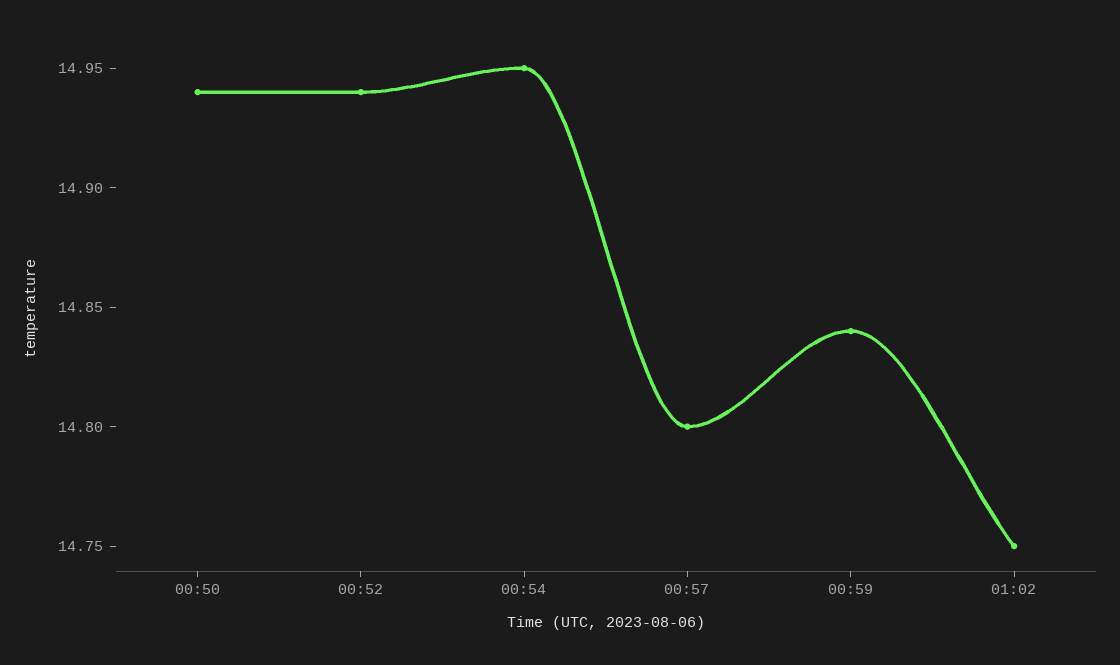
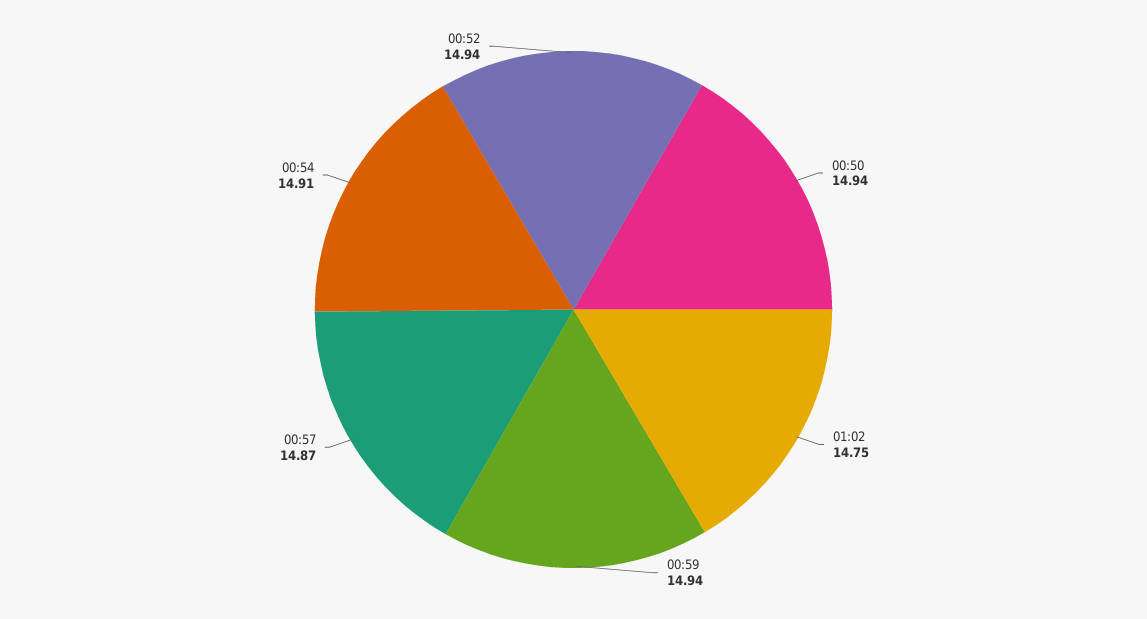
00:54: 14.95 -> 14.91
00:57: 14.8 -> 14.87
00:59: 14.84 -> 14.94

